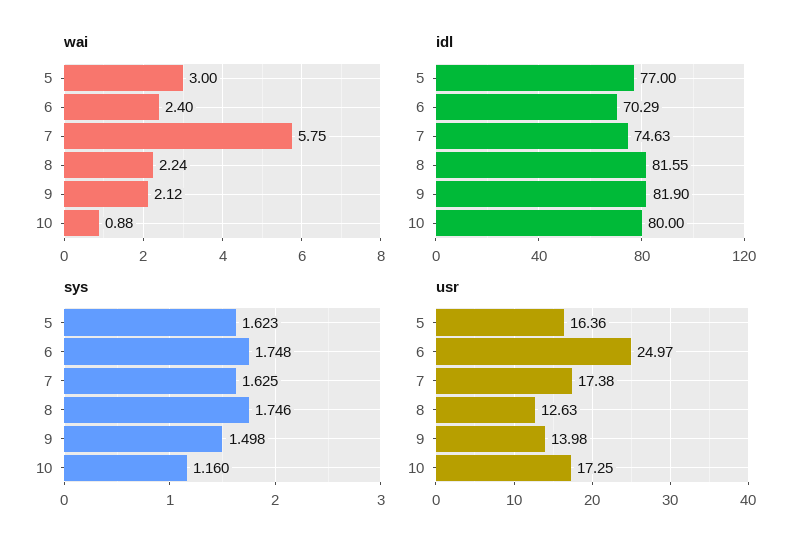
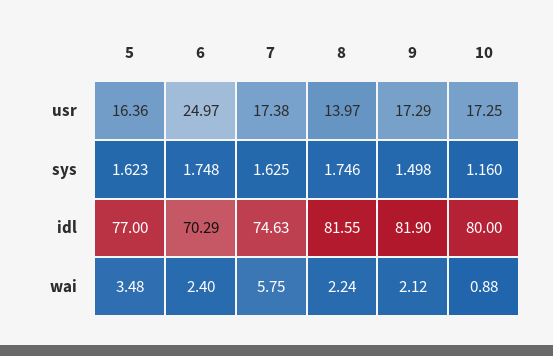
wai, 5: 3 -> 3.48
usr, 8: 12.63 -> 13.97
usr, 9: 13.98 -> 17.29

